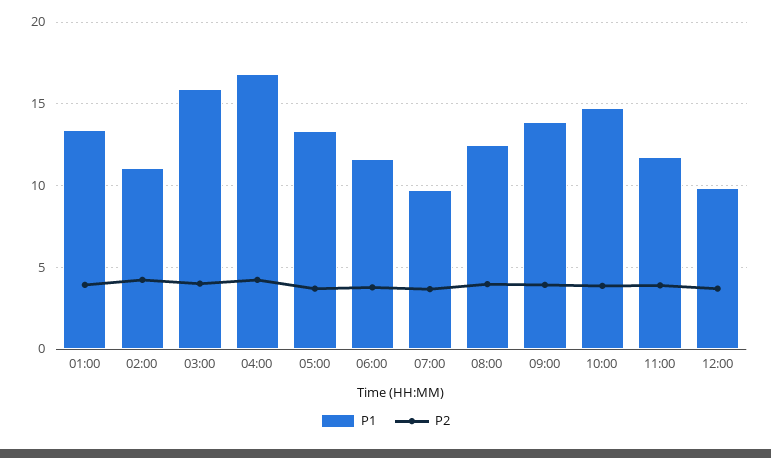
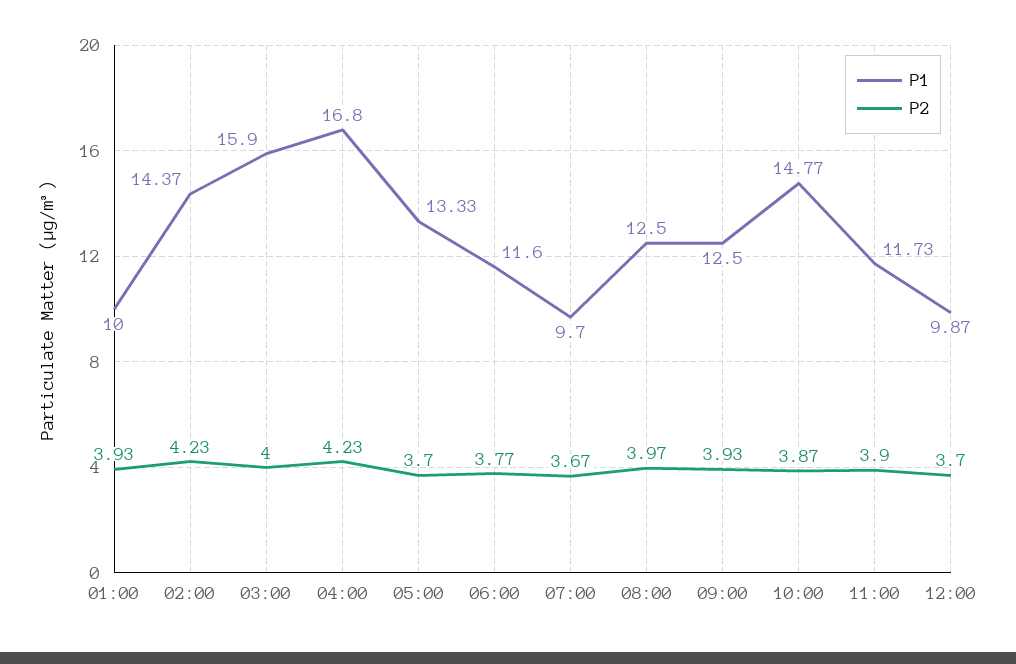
P1, 01:00: 13.5 -> 10
P1, 02:00: 11 -> 14.37
P1, 09:00: 14 -> 12.5

